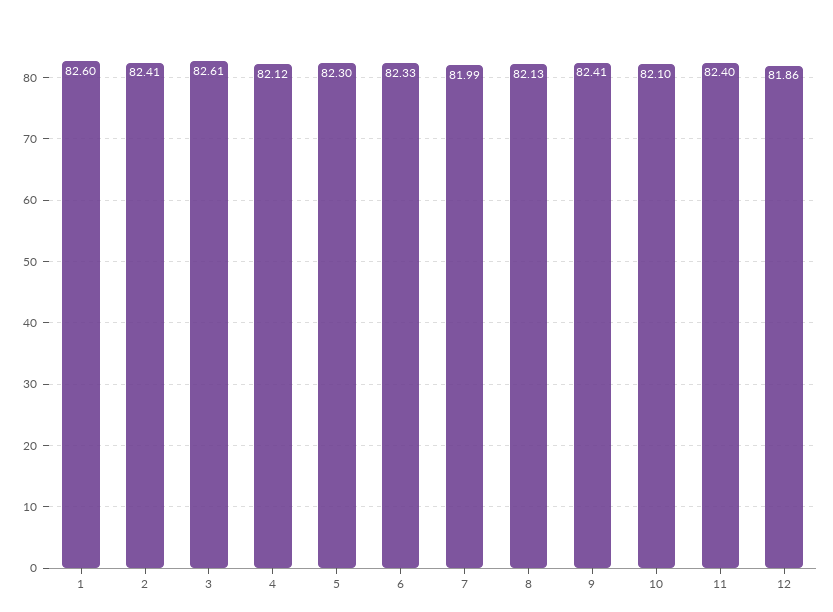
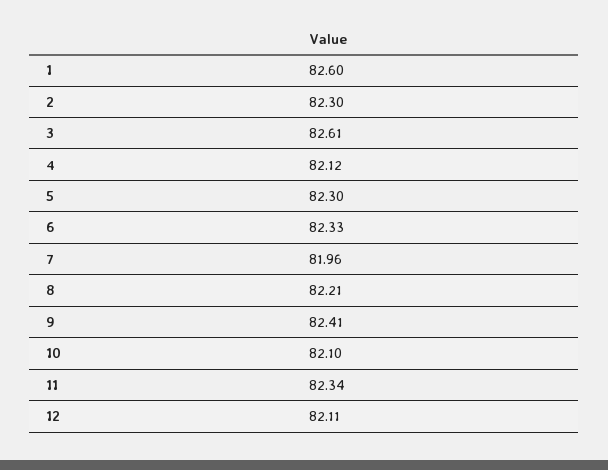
2: 82.41 -> 82.3
7: 81.99 -> 81.96
8: 82.13 -> 82.21
11: 82.4 -> 82.34
12: 81.86 -> 82.11

